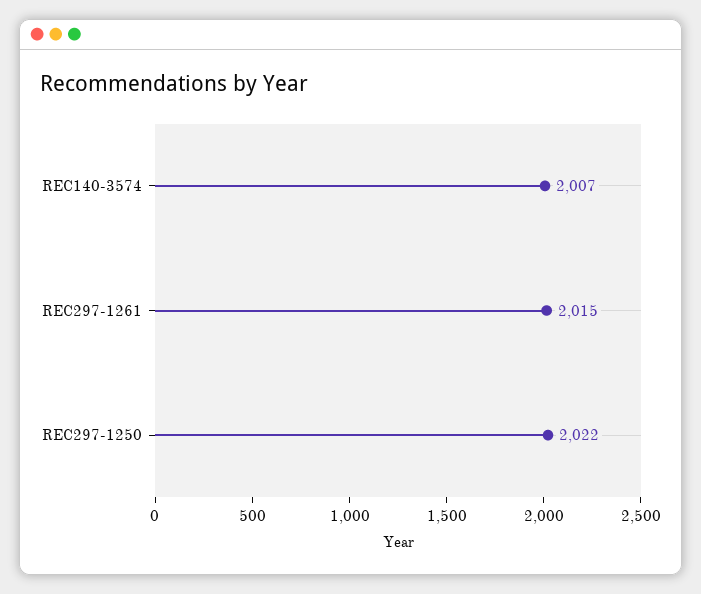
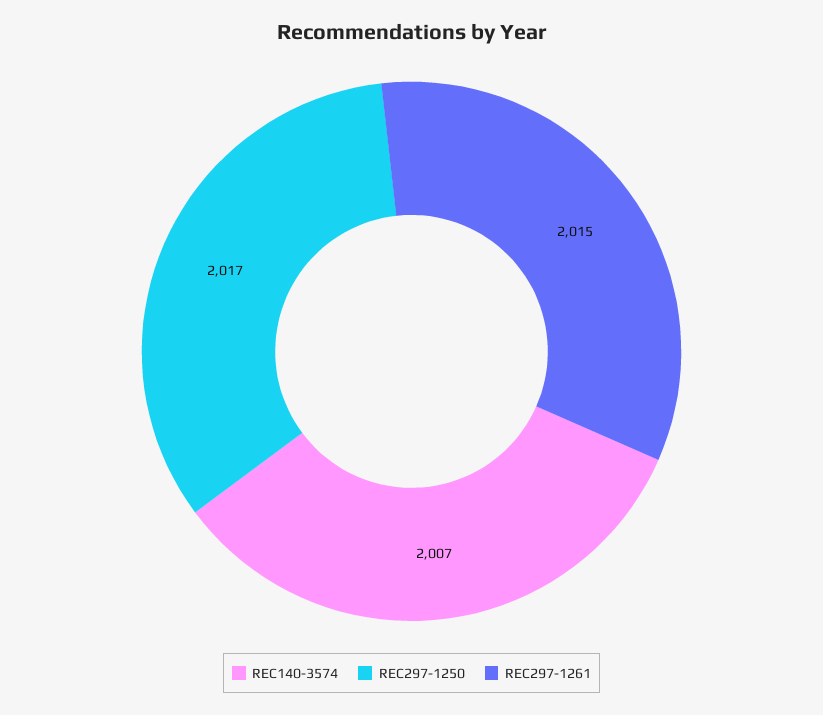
REC297-1250: 2022 -> 2017

